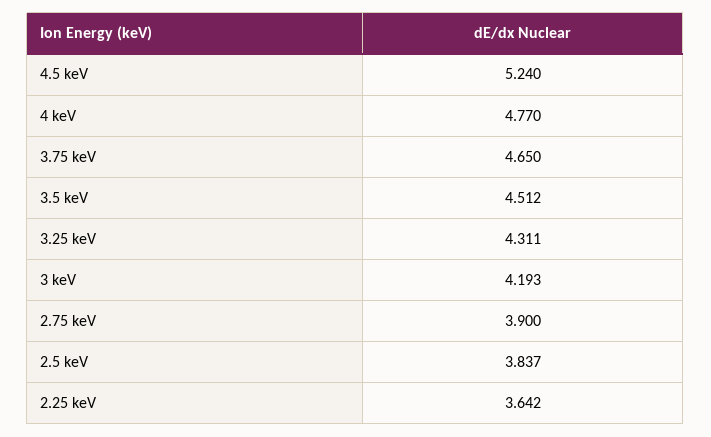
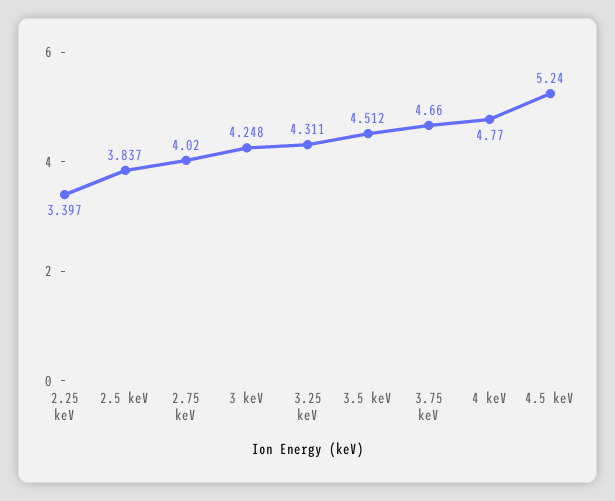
3.75 keV: 4.65 -> 4.66
3 keV: 4.193 -> 4.248
2.75 keV: 3.9 -> 4.02
2.25 keV: 3.642 -> 3.397

